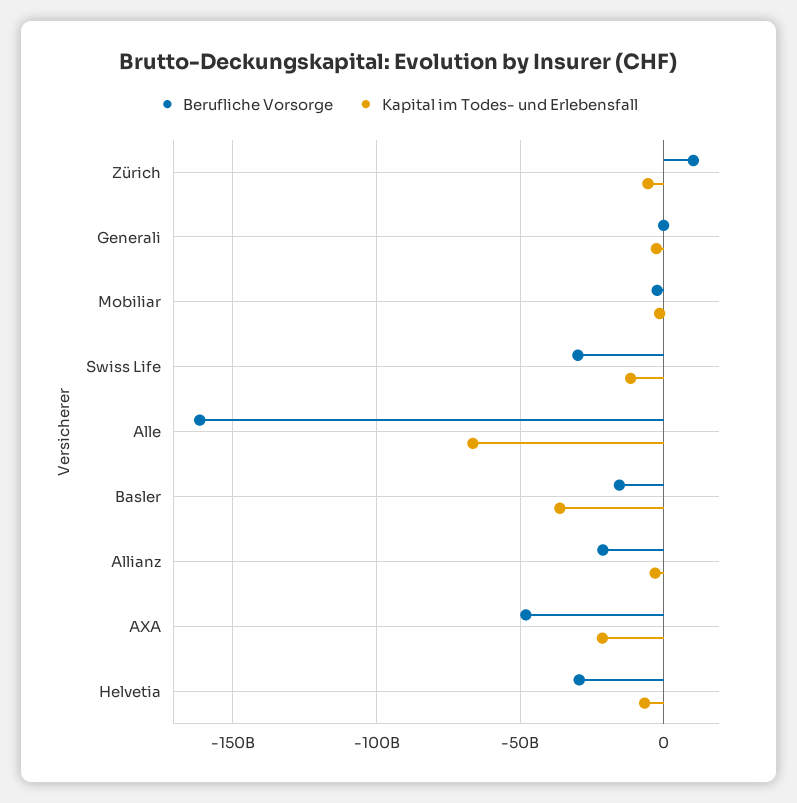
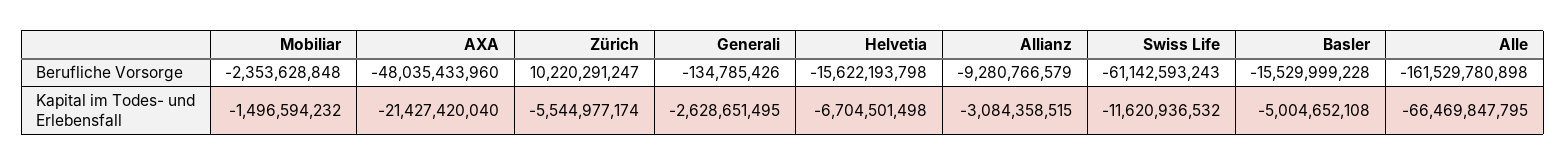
Berufliche Vorsorge, Swiss Life: -30000000000 -> -61142593243
Kapital im Todes- und Erlebensfall, Basler: -35000000000 -> -5004652108
Berufliche Vorsorge, Allianz: -20000000000 -> -9280766579
Berufliche Vorsorge, Helvetia: -30000000000 -> -15622193798

